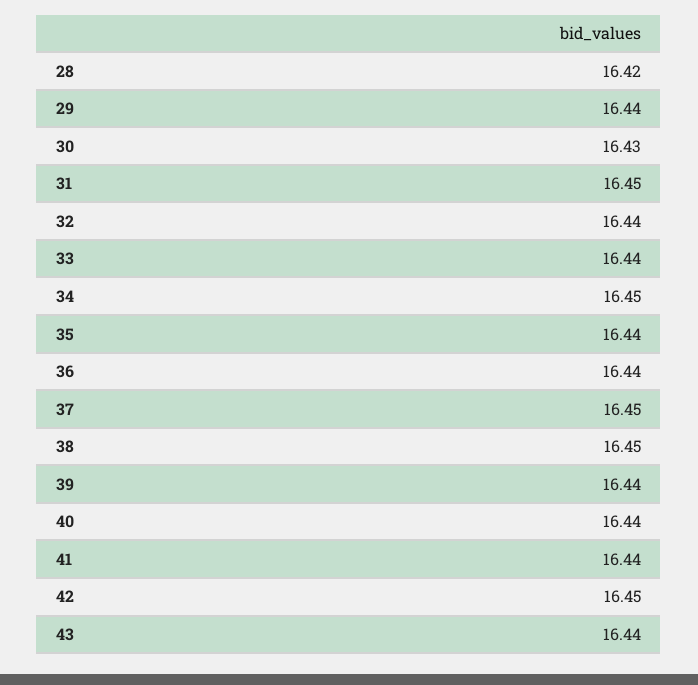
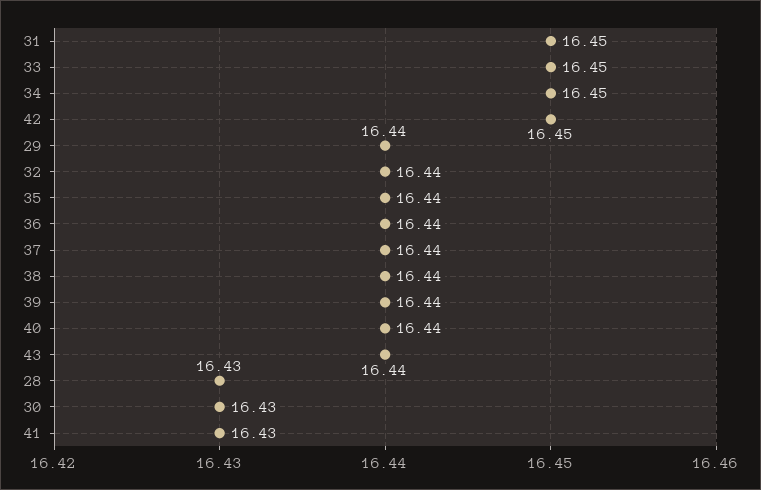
28: 16.42 -> 16.43
33: 16.44 -> 16.45
37: 16.45 -> 16.44
38: 16.45 -> 16.44
41: 16.44 -> 16.43

